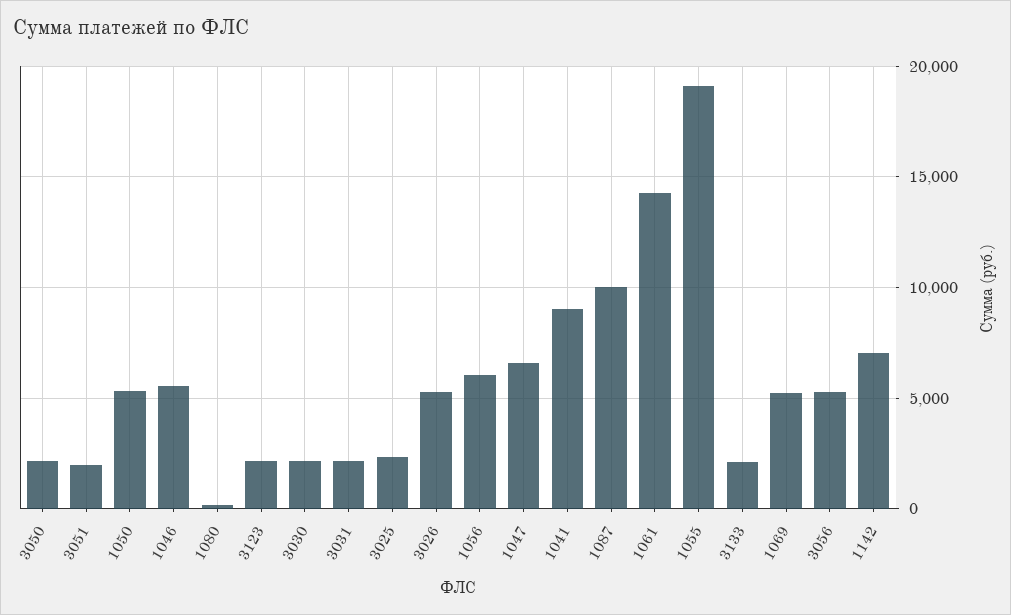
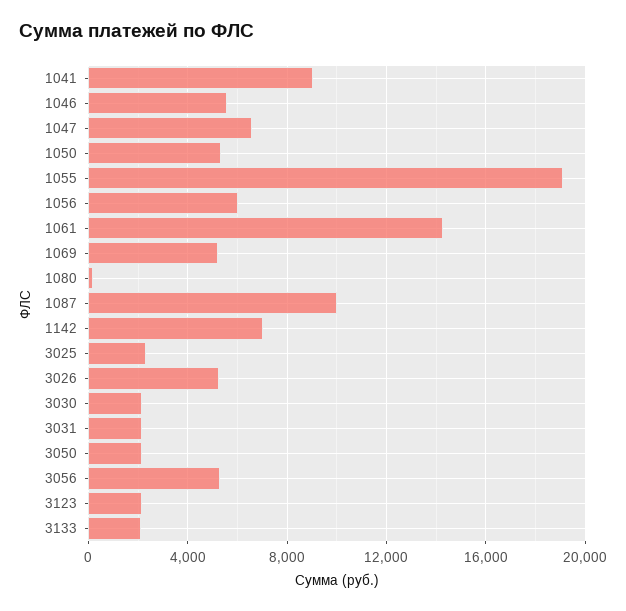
3051: 2000 -> none

